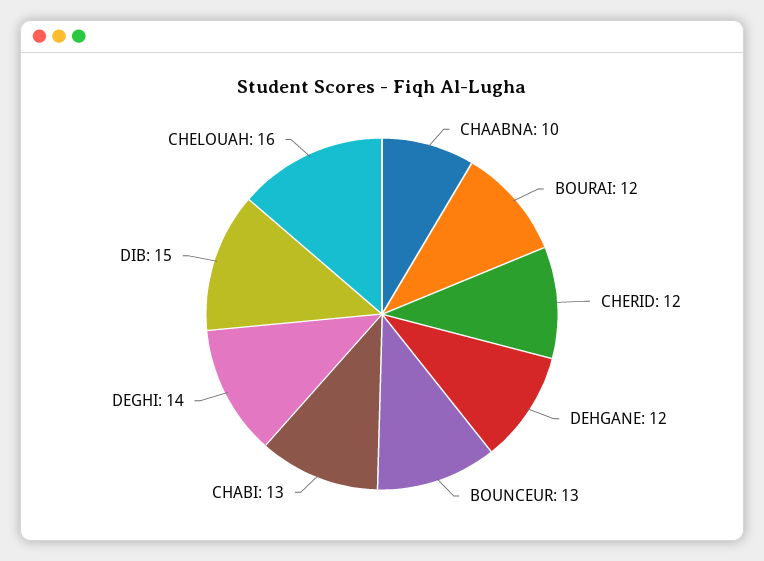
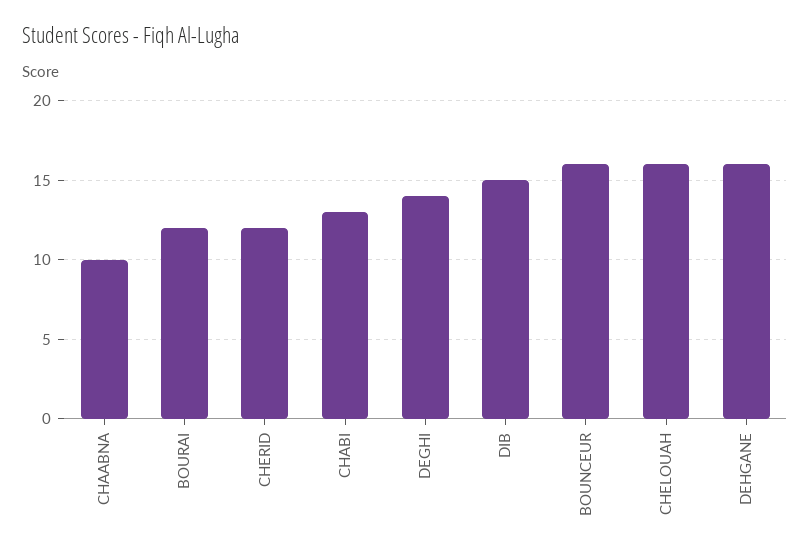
DEHGANE: 12 -> 16
BOUNCEUR: 13 -> 16

